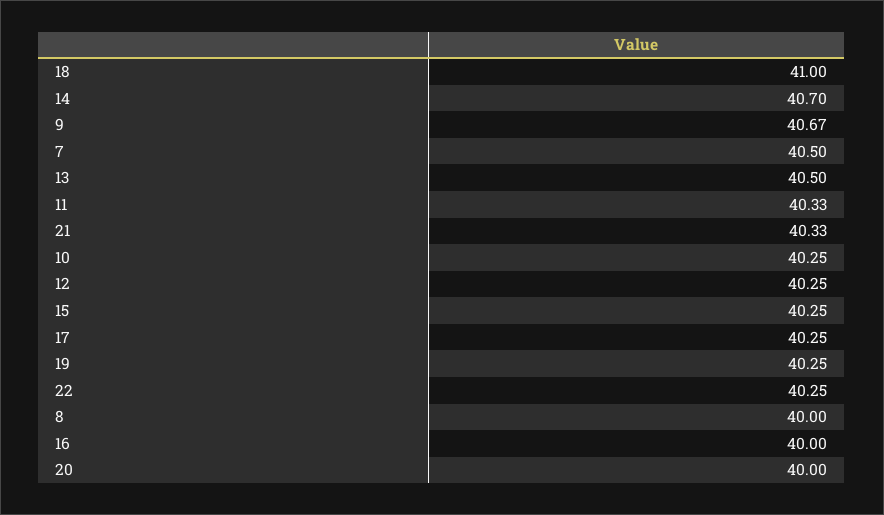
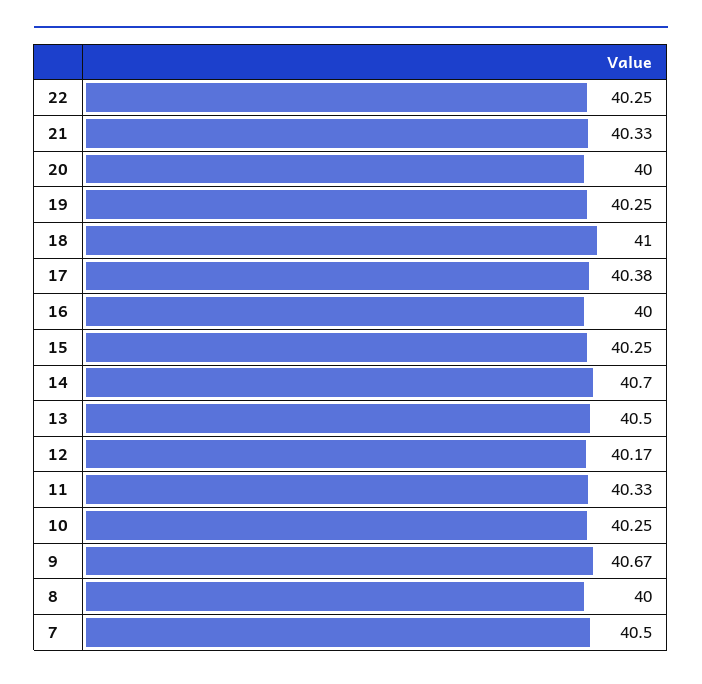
12: 40.25 -> 40.17
17: 40.25 -> 40.38

